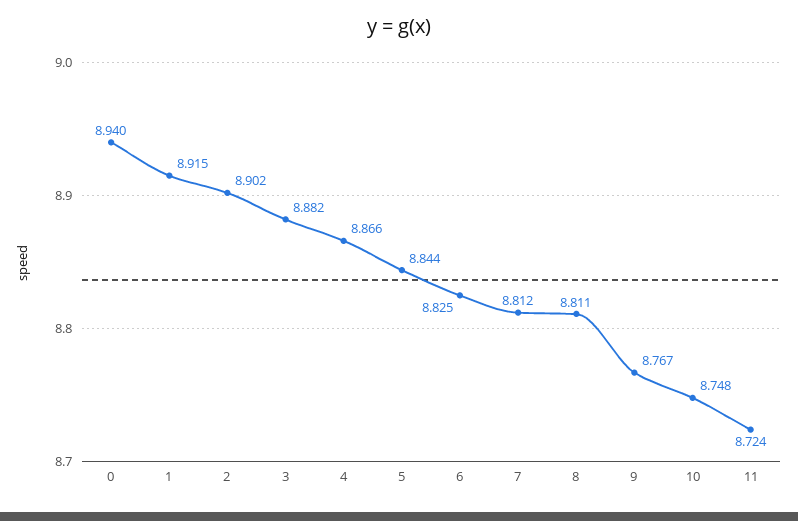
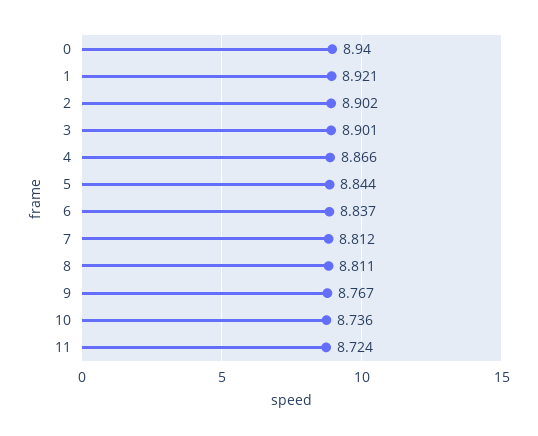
1: 8.915 -> 8.921
3: 8.882 -> 8.901
6: 8.825 -> 8.837
10: 8.748 -> 8.736

